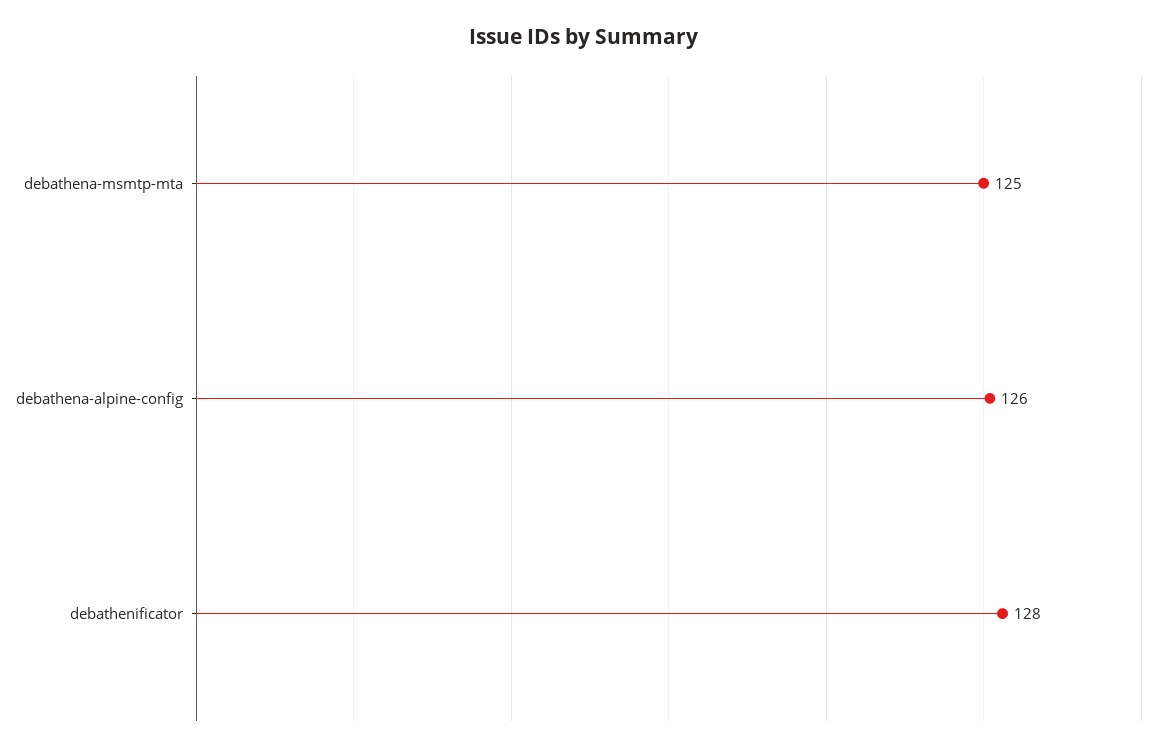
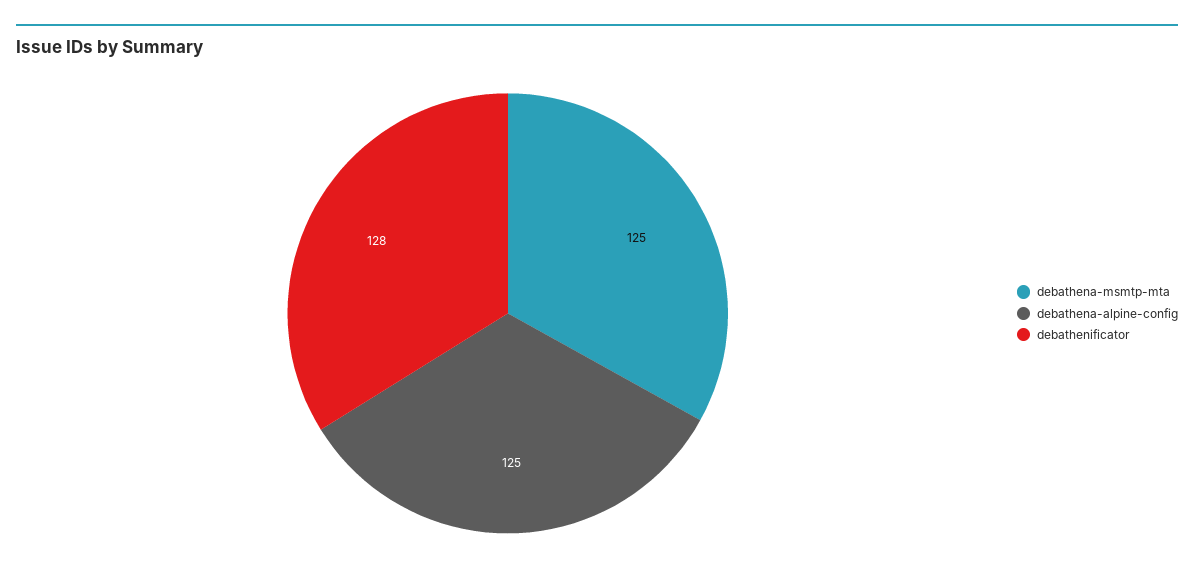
debathena-alpine-config: 126 -> 125

